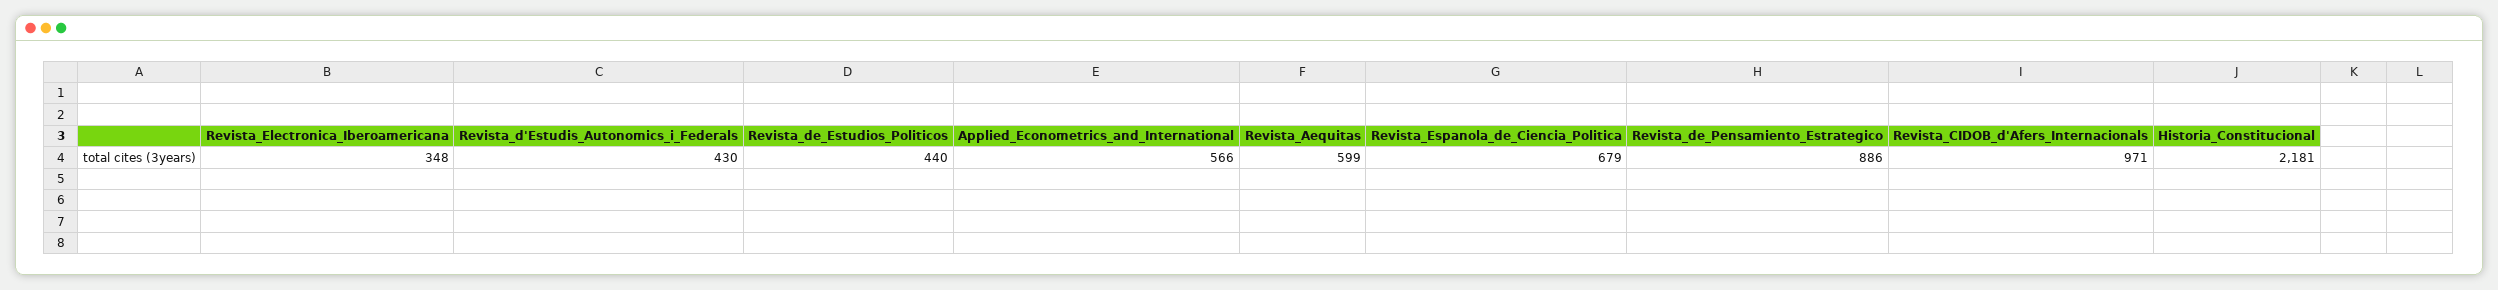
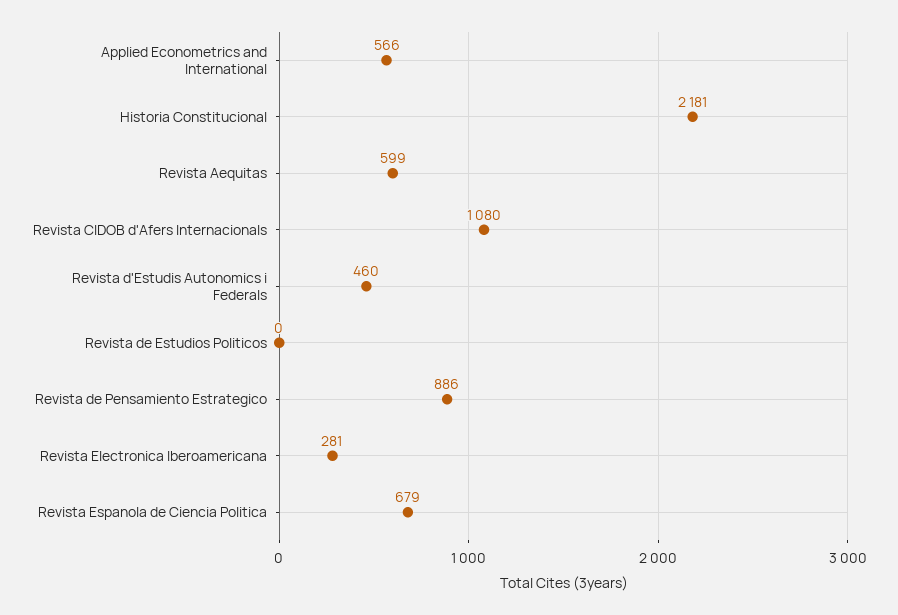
Revista_Electronica_Iberoamericana: 348 -> 281
Revista_d'Estudis_Autonomics_i_Federals: 430 -> 460
Revista_de_Estudios_Politicos: 440 -> 0
Revista_CIDOB_d'Afers_Internacionals: 971 -> 1080

